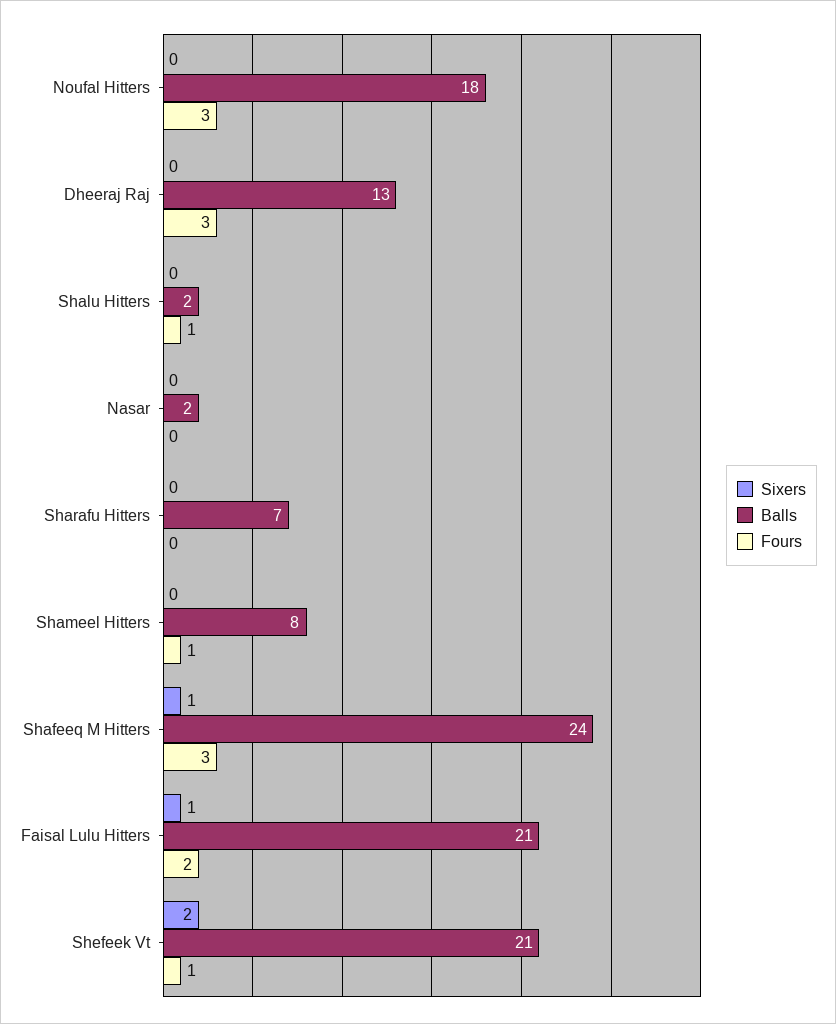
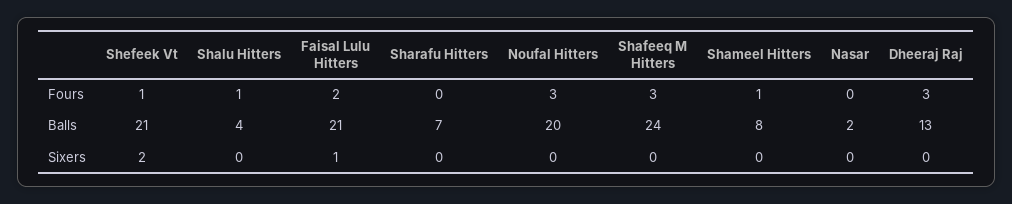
Balls, Noufal Hitters: 18 -> 20
Balls, Shalu Hitters: 2 -> 4
Sixers, Shafeeq M Hitters: 1 -> 0

